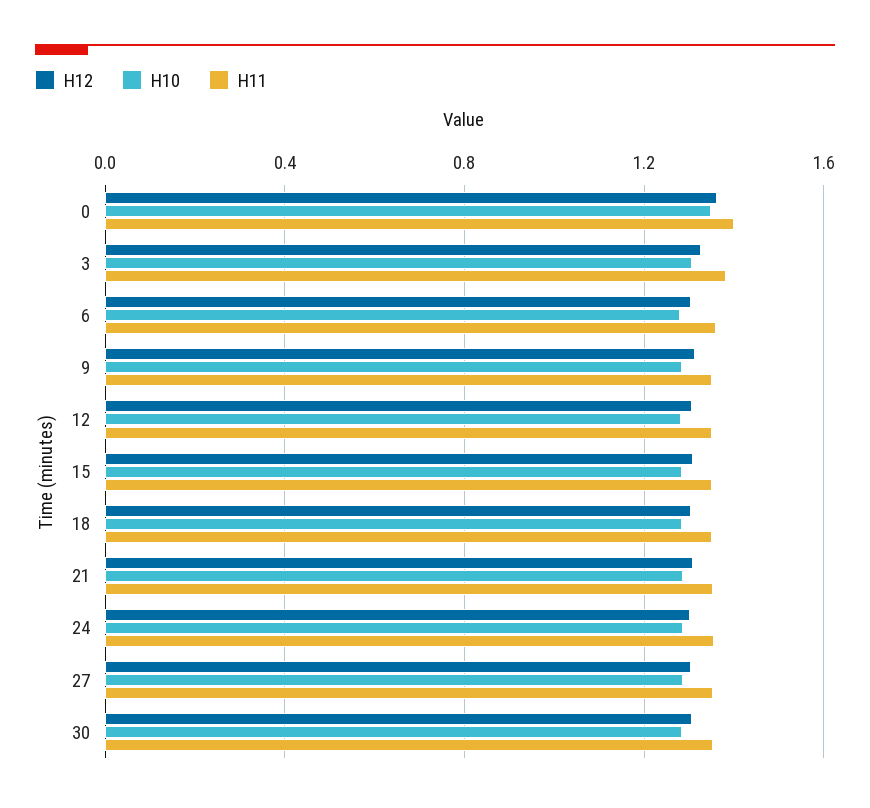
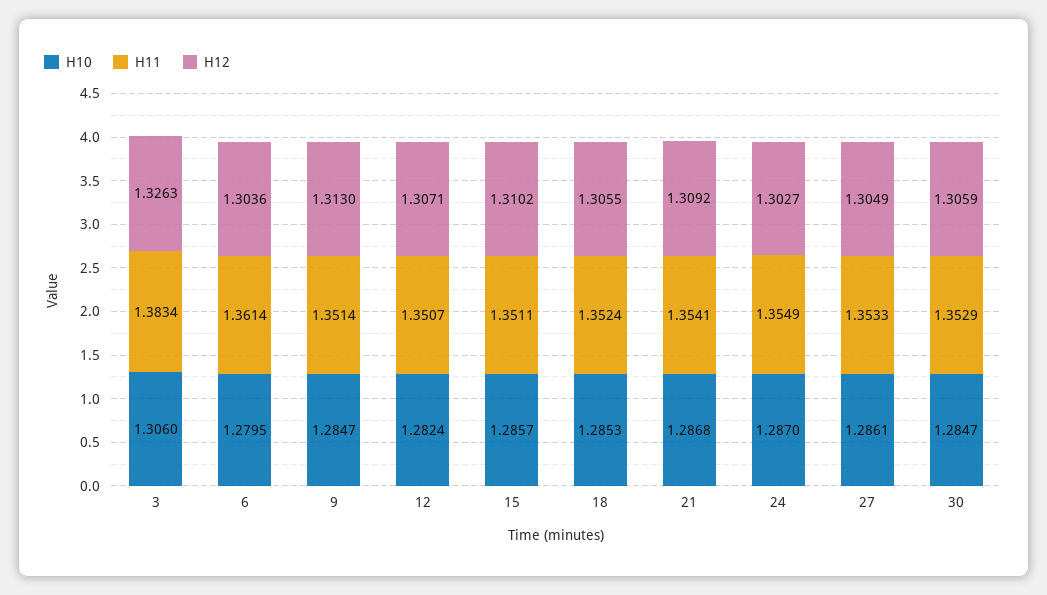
H12, 0: 1.35 -> none
H10, 0: 1.35 -> none
H11, 0: 1.4 -> none

